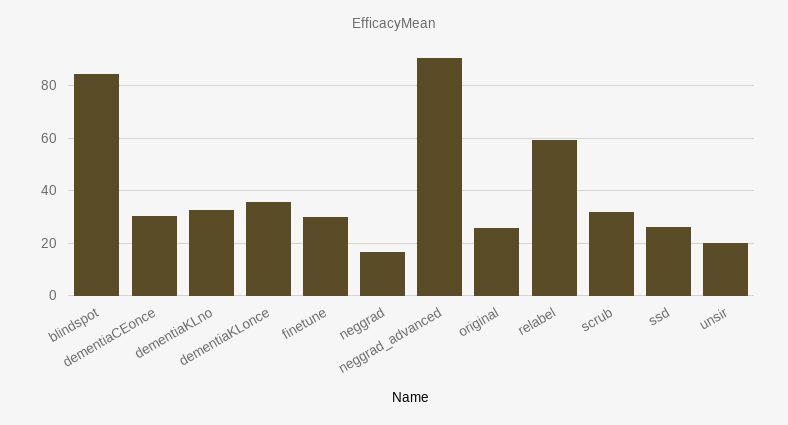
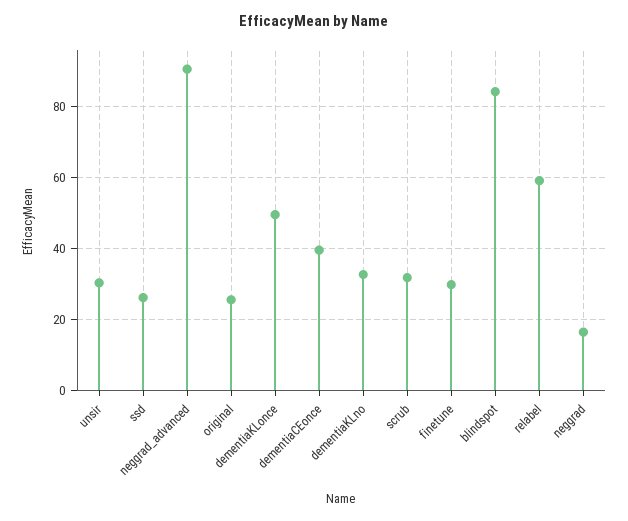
dementiaCEonce: 30 -> 40
dementiaKLonce: 35 -> 50
unsir: 20 -> 30

